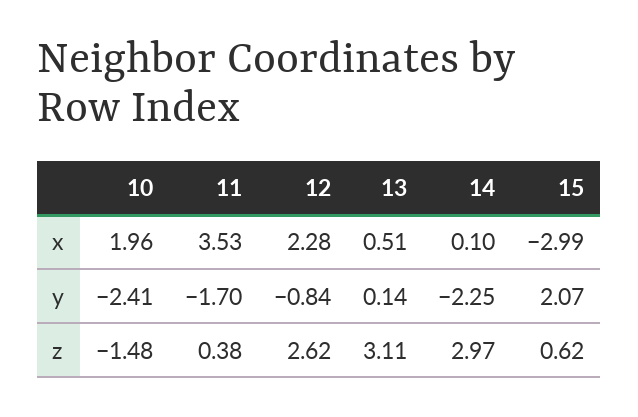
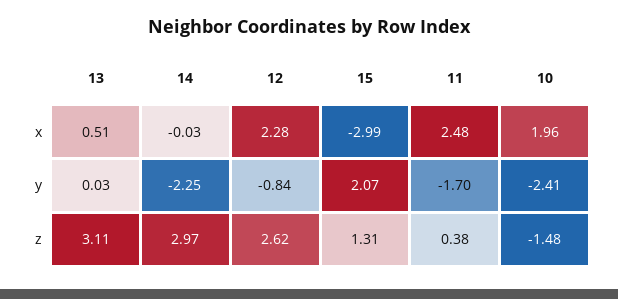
11, x: 3.53 -> 2.48
14, x: 0.1 -> -0.03
13, y: 0.14 -> 0.03
15, z: 0.62 -> 1.31

